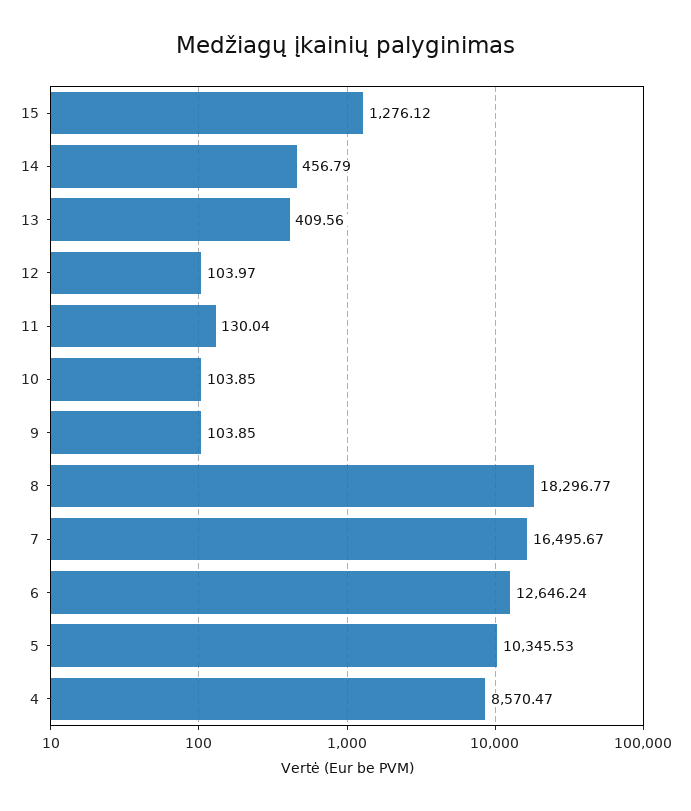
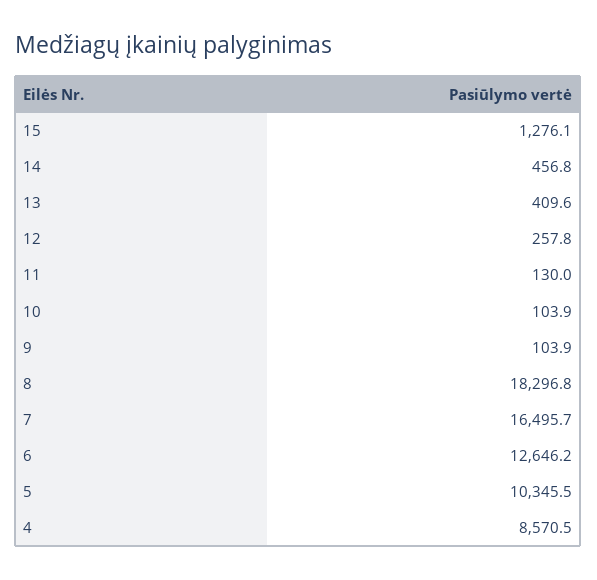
12: 103.97 -> 257.8

